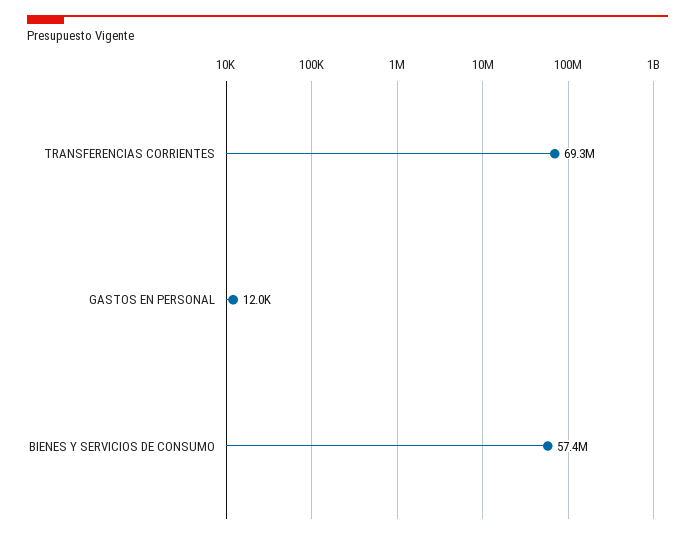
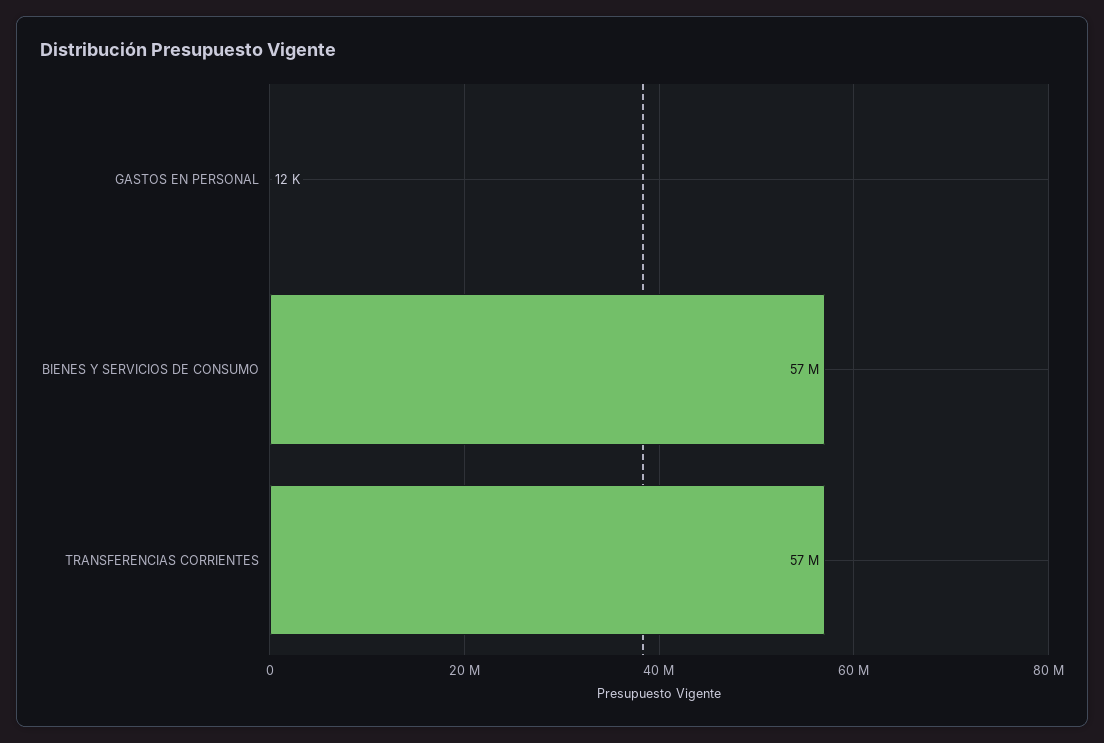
TRANSFERENCIAS CORRIENTES: 69300000 -> 57000000

